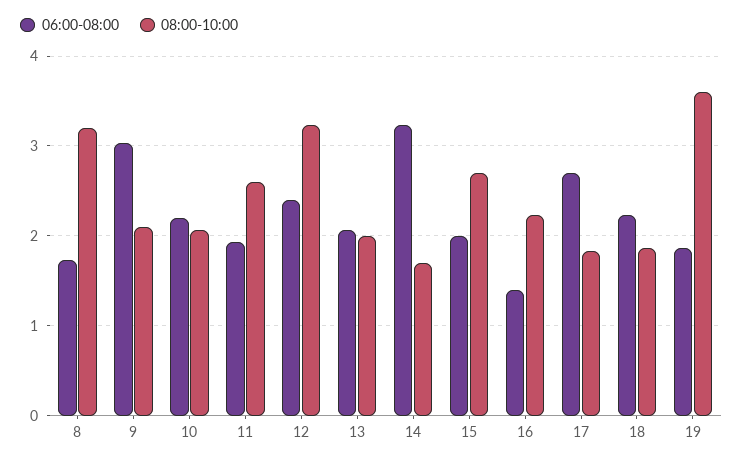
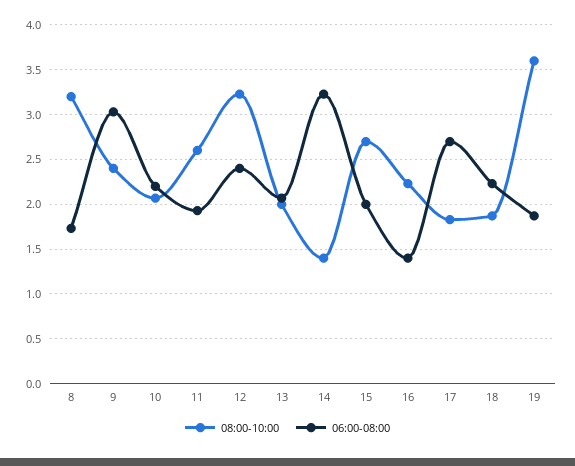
08:00-10:00, 9: 2.1 -> 2.4
08:00-10:00, 14: 1.7 -> 1.4

